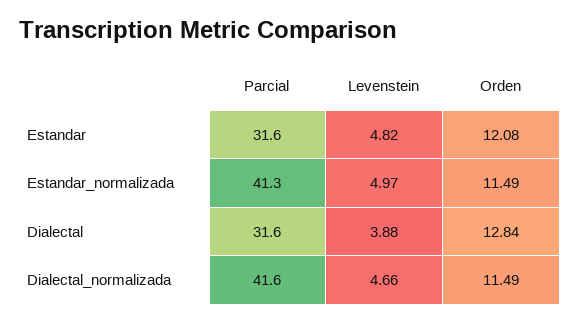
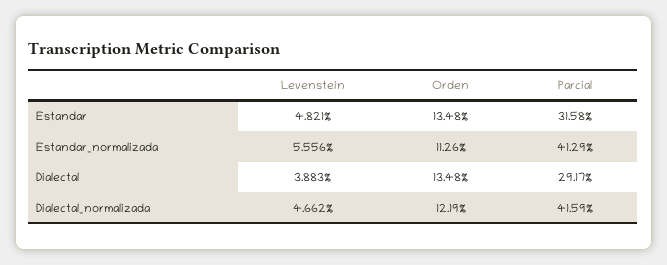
Orden, Estandar: 12.08 -> 13.48
Levenstein, Estandar_normalizada: 4.97 -> 5.556
Orden, Estandar_normalizada: 11.49 -> 11.26
Parcial, Dialectal: 31.6 -> 29.17
Orden, Dialectal: 12.84 -> 13.48
Orden, Dialectal_normalizada: 11.49 -> 12.19

